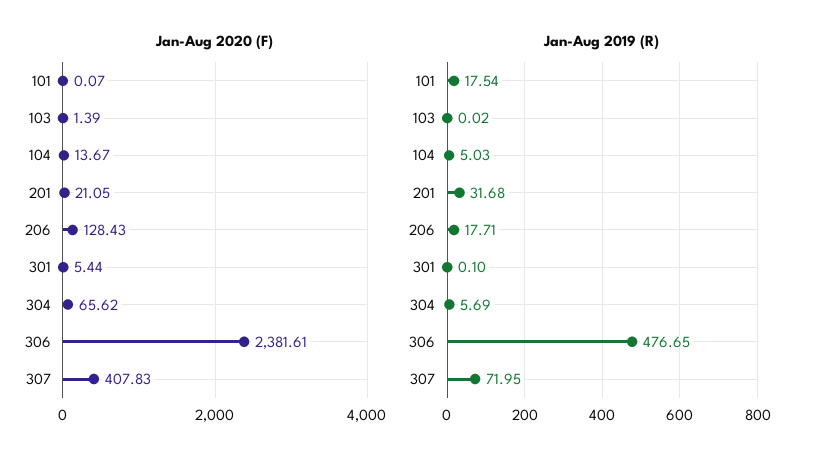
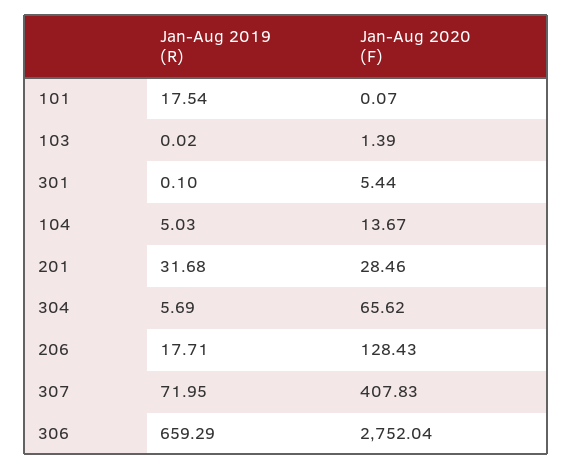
Jan-Aug 2020 (F), 201: 21.05 -> 28.46
Jan-Aug 2020 (F), 306: 2381.61 -> 2752.04
Jan-Aug 2019 (R), 306: 476.65 -> 659.29

